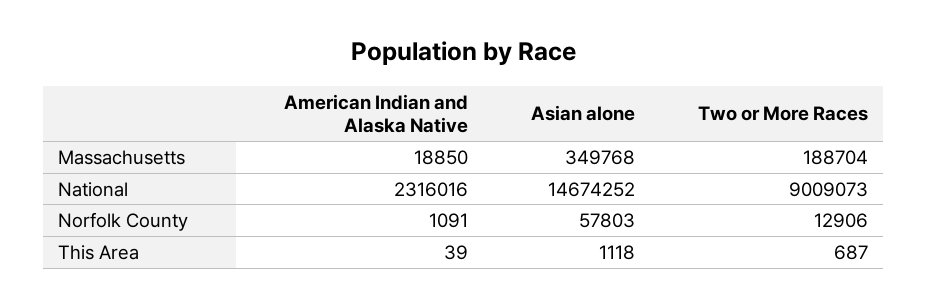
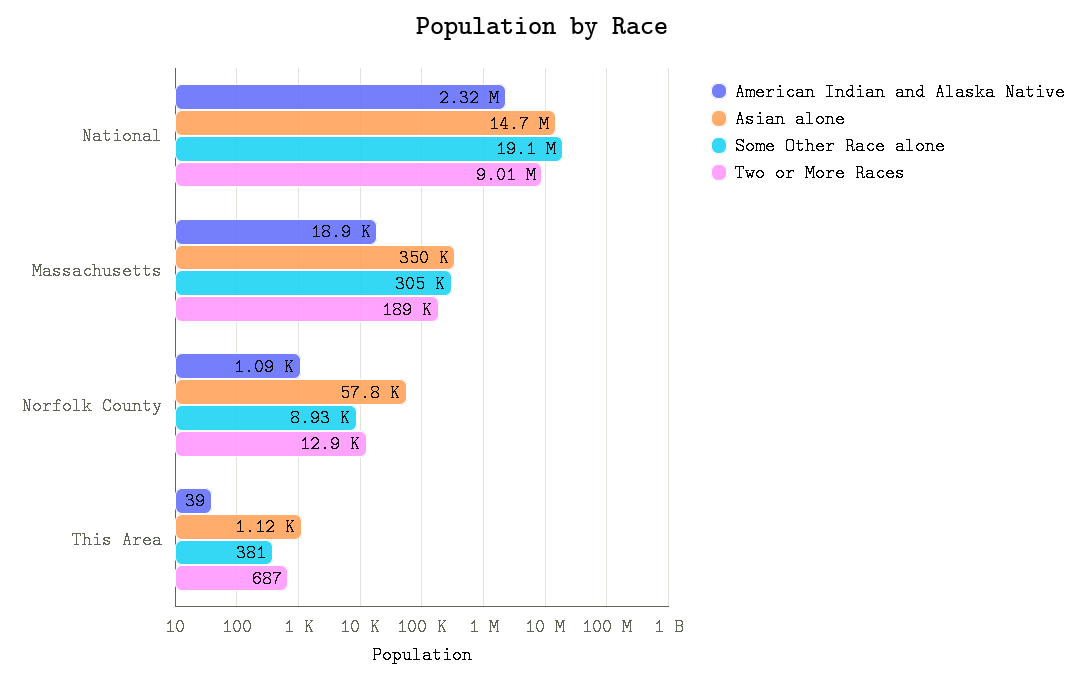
Some Other Race alone, National: none -> 19100000
Some Other Race alone, Massachusetts: none -> 305000
Some Other Race alone, Norfolk County: none -> 8930
Some Other Race alone, This Area: none -> 381

